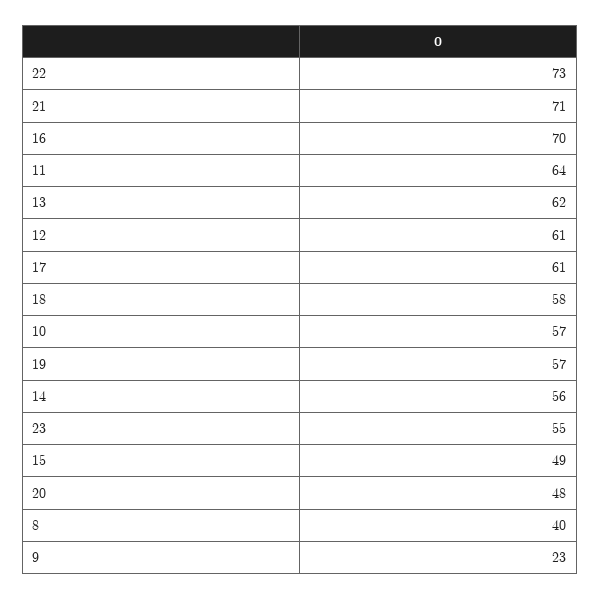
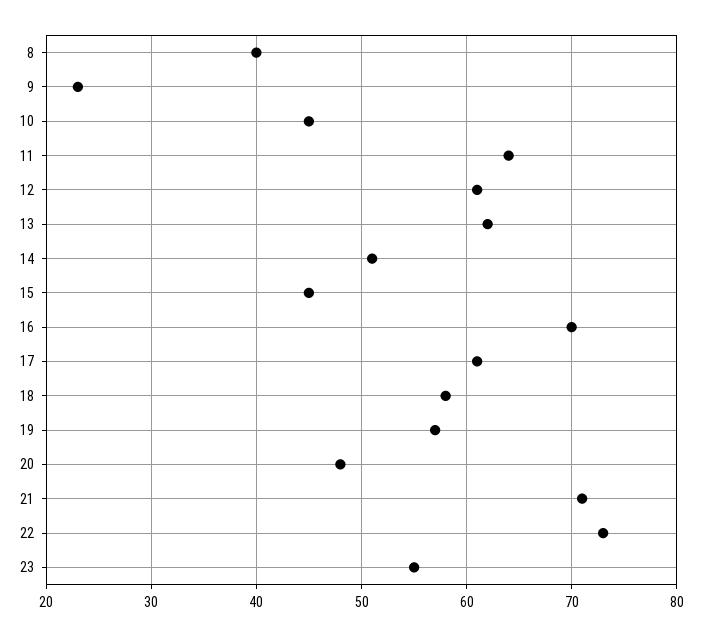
10: 57 -> 45
14: 56 -> 51
15: 49 -> 45

